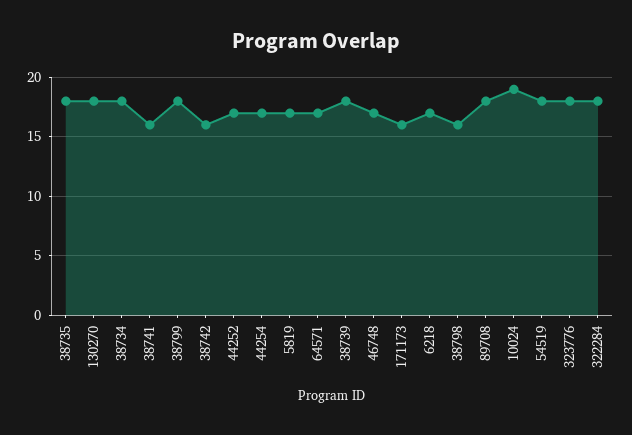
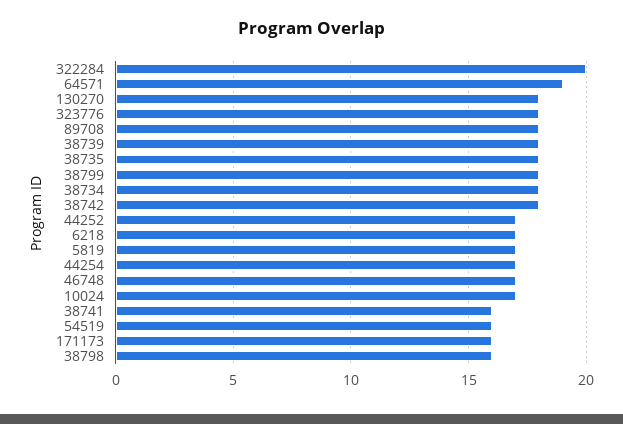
38742: 16 -> 18
64571: 17 -> 19
10024: 19 -> 17
54519: 18 -> 16
322284: 18 -> 20

